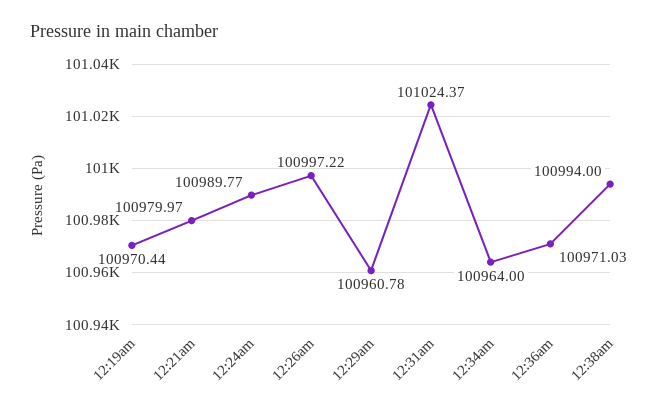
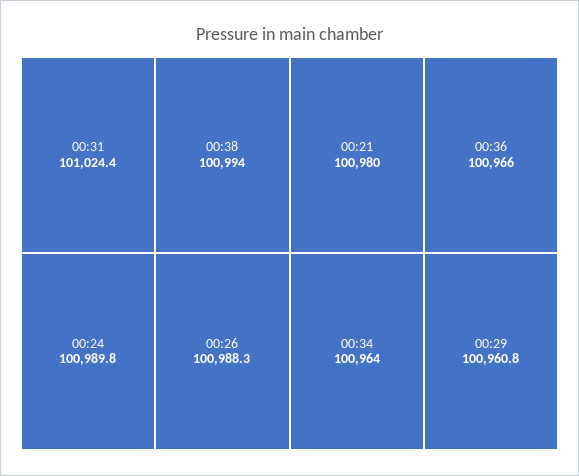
12:19am: 100970.44 -> none
12:26am: 100997.22 -> 100988.3
12:36am: 100971.03 -> 100966

